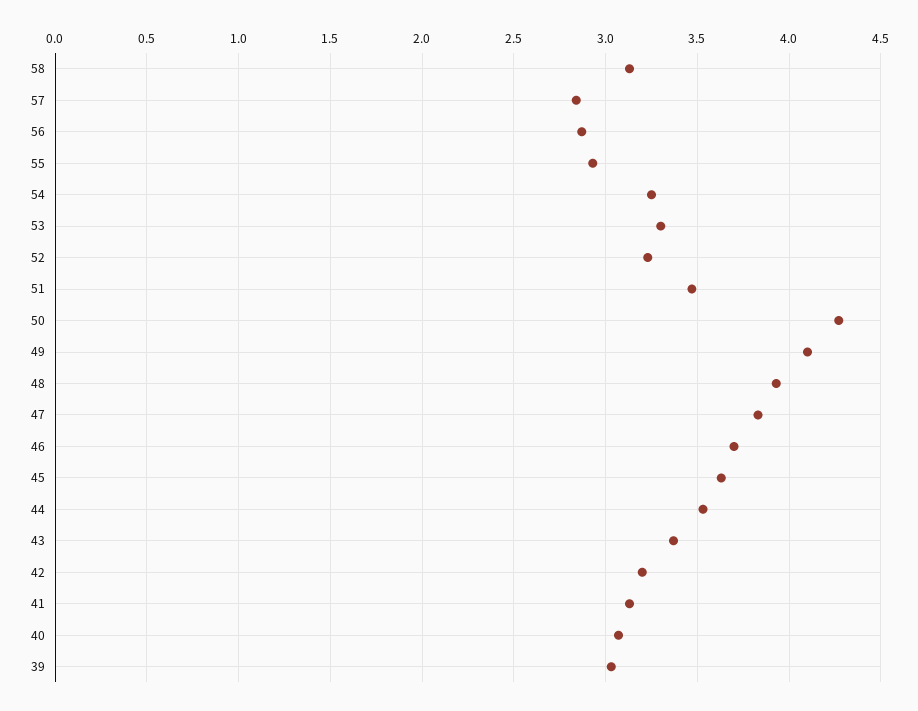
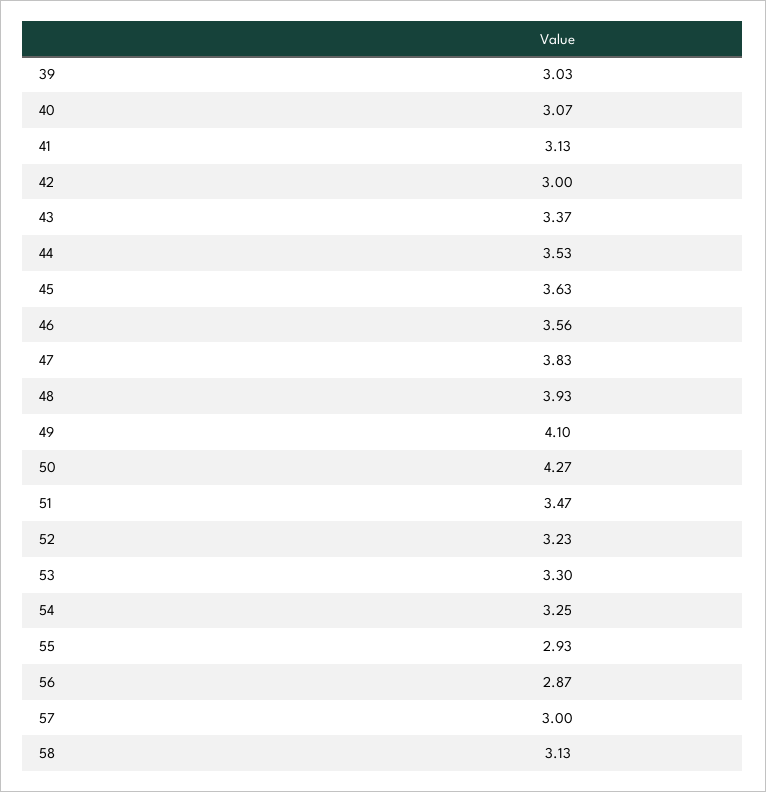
57: 2.85 -> 3
46: 3.7 -> 3.56
42: 3.2 -> 3

